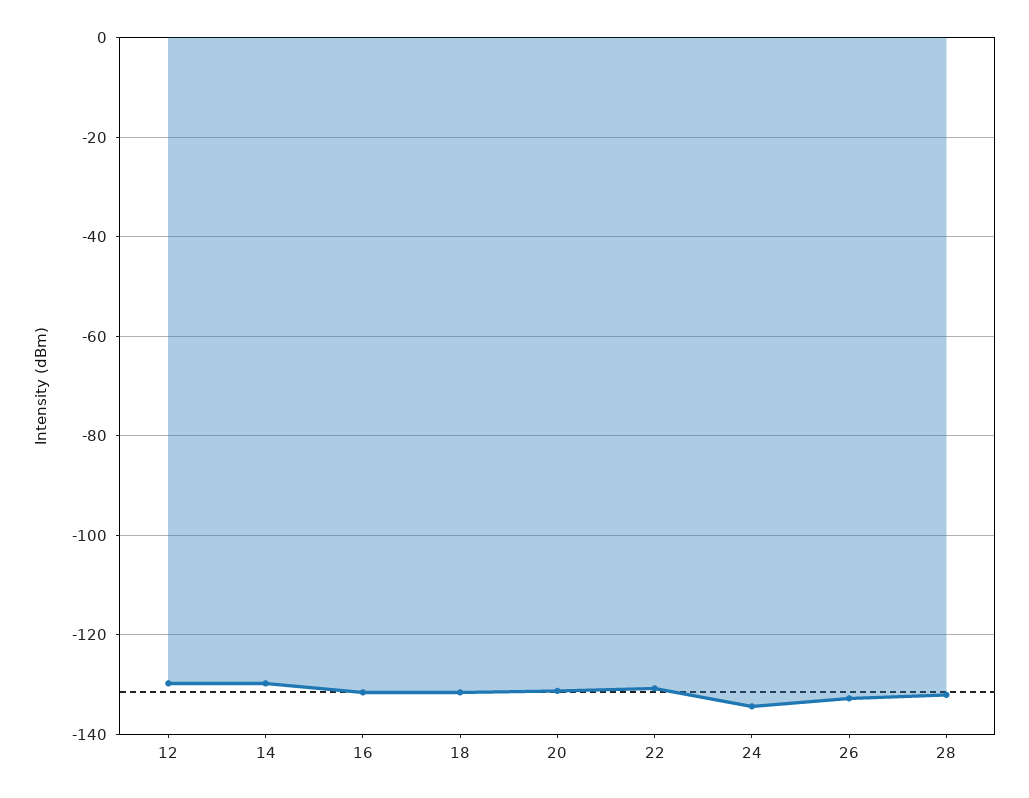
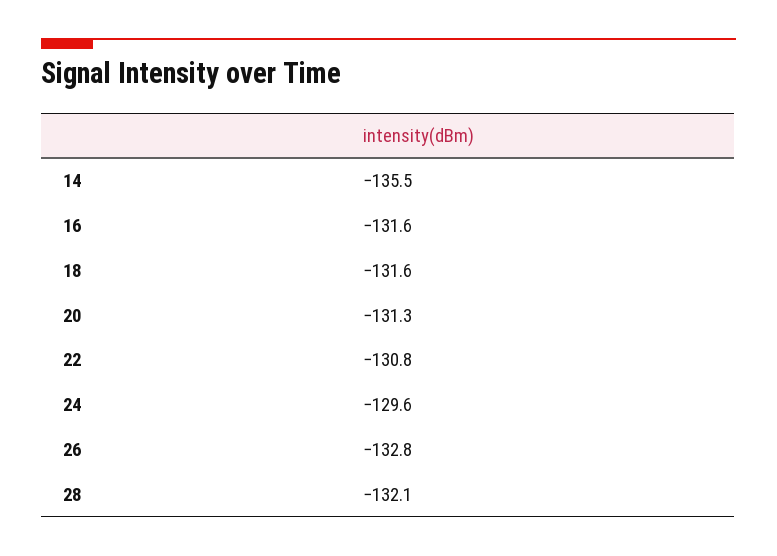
12: -130 -> none
14: -130 -> -135.5
24: -134 -> -129.6

